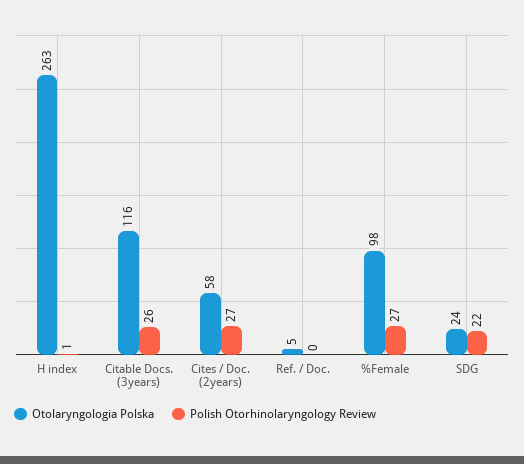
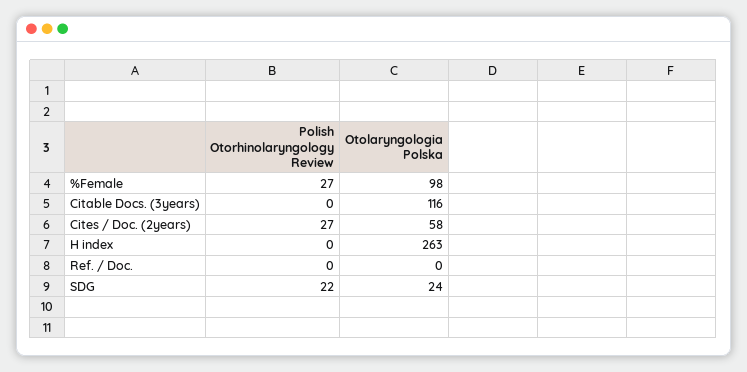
Polish Otorhinolaryngology Review, H index: 1 -> 0
Polish Otorhinolaryngology Review, Citable Docs. (3years): 26 -> 0
Otolaryngologia Polska, Ref. / Doc.: 5 -> 0

